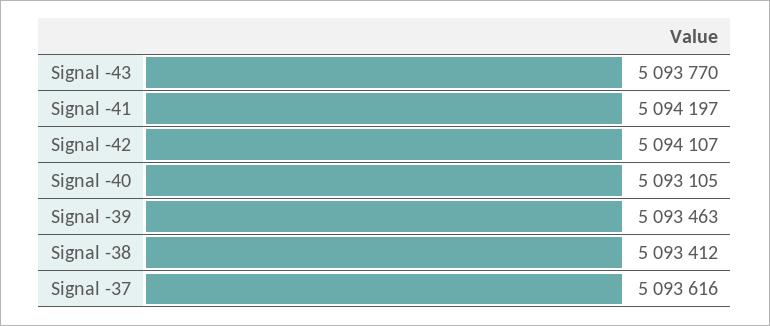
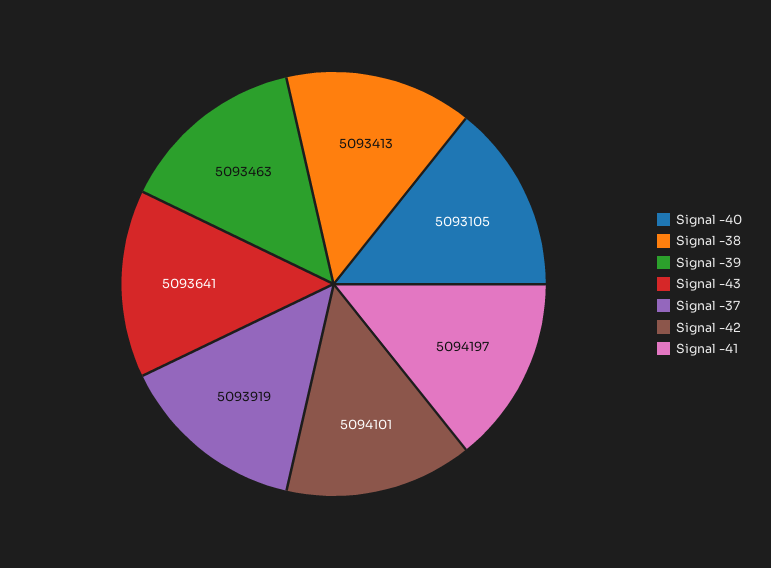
Signal -43: 5093770 -> 5093641
Signal -42: 5094107 -> 5094101
Signal -38: 5093412 -> 5093413
Signal -37: 5093616 -> 5093919

